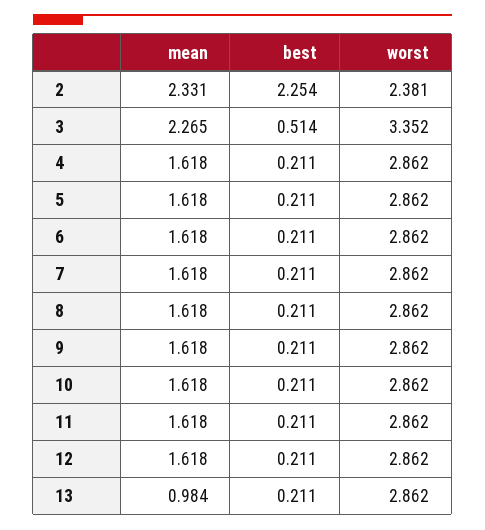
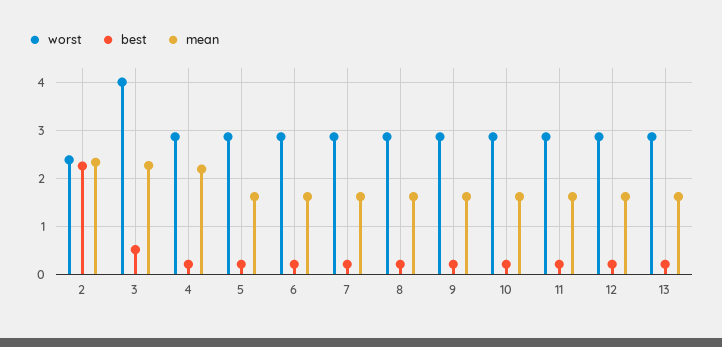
worst, 3: 3.352 -> 4
mean, 4: 1.618 -> 2.2
mean, 13: 0.984 -> 1.6

